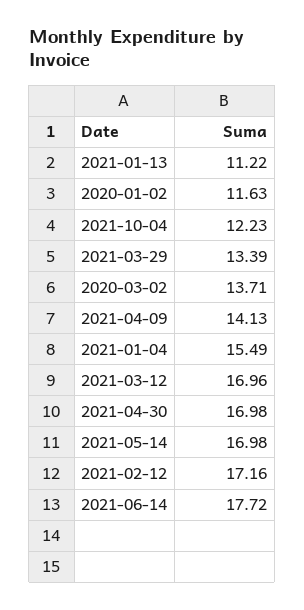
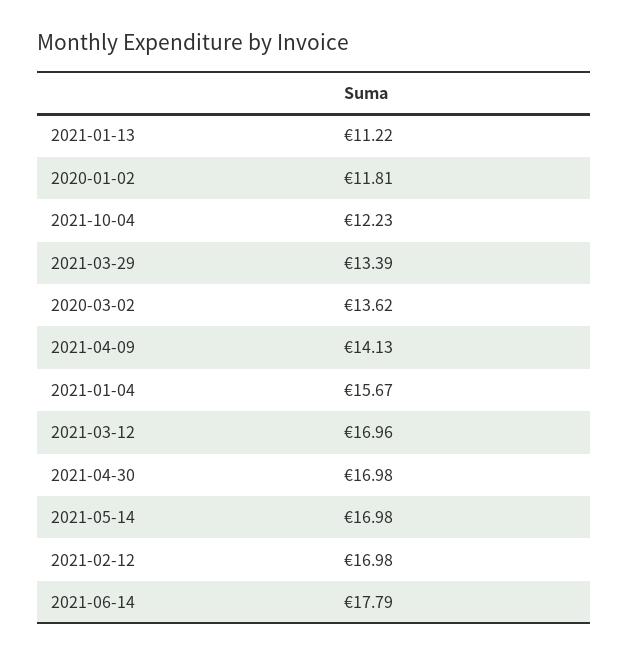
2020-01-02: 11.63 -> 11.81
2020-03-02: 13.71 -> 13.62
2021-01-04: 15.49 -> 15.67
2021-02-12: 17.16 -> 16.98
2021-06-14: 17.72 -> 17.79

